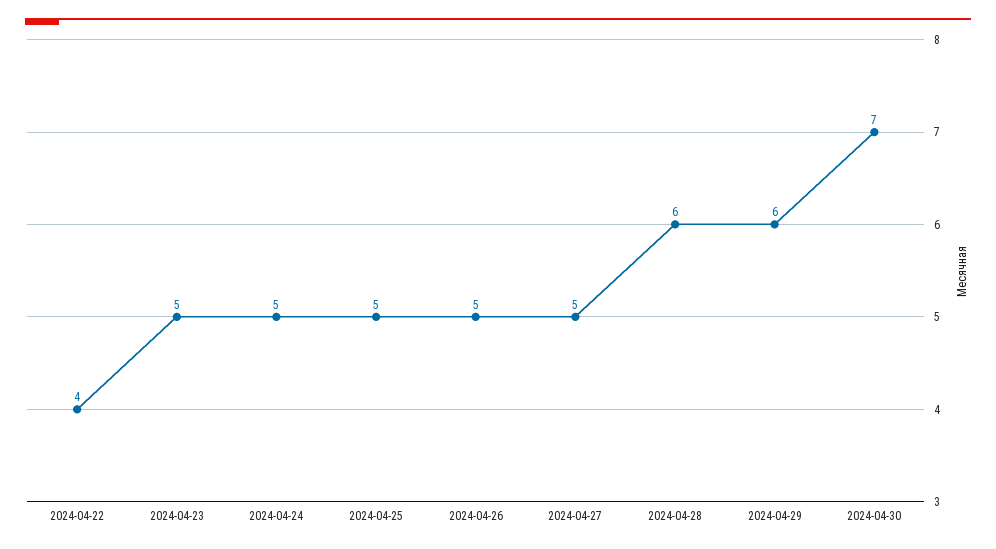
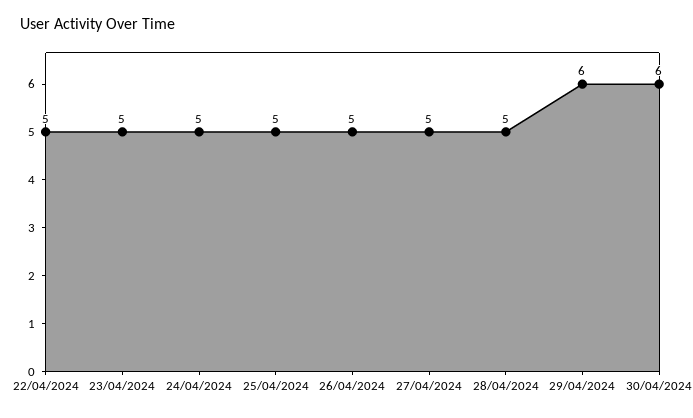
2024-04-22: 4 -> 5
2024-04-28: 6 -> 5
2024-04-30: 7 -> 6

